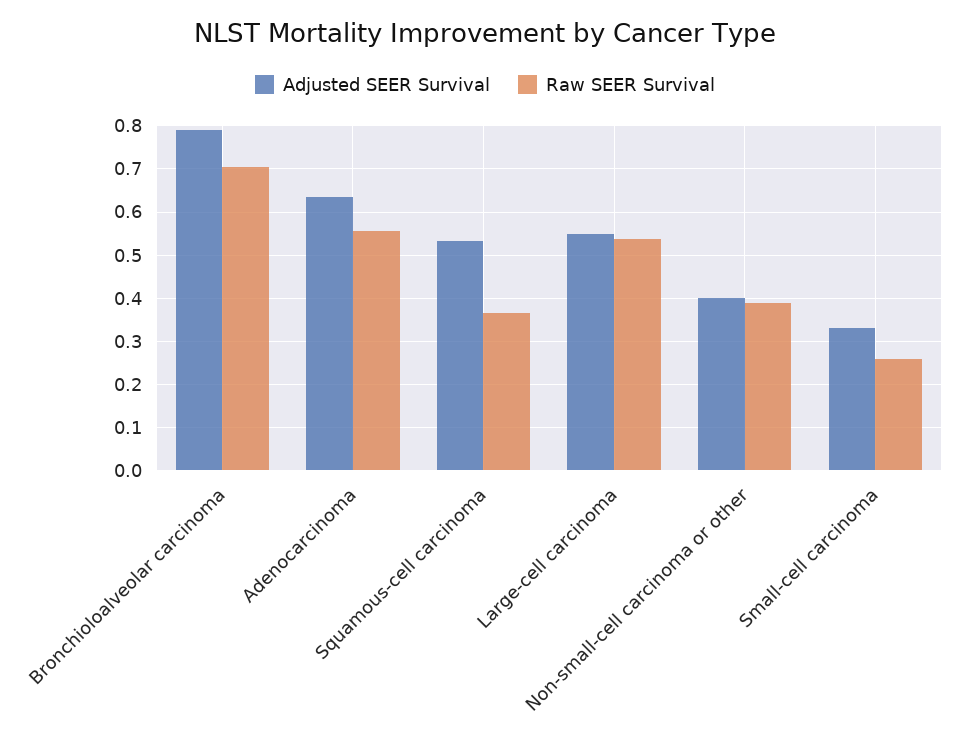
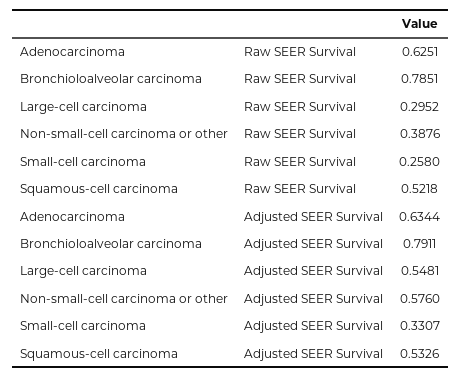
Raw SEER Survival, Bronchioloalveolar carcinoma: 0.7 -> 0.7851
Raw SEER Survival, Adenocarcinoma: 0.56 -> 0.6251
Raw SEER Survival, Squamous-cell carcinoma: 0.36 -> 0.5218
Raw SEER Survival, Large-cell carcinoma: 0.54 -> 0.2952
Adjusted SEER Survival, Non-small-cell carcinoma or other: 0.4 -> 0.576

